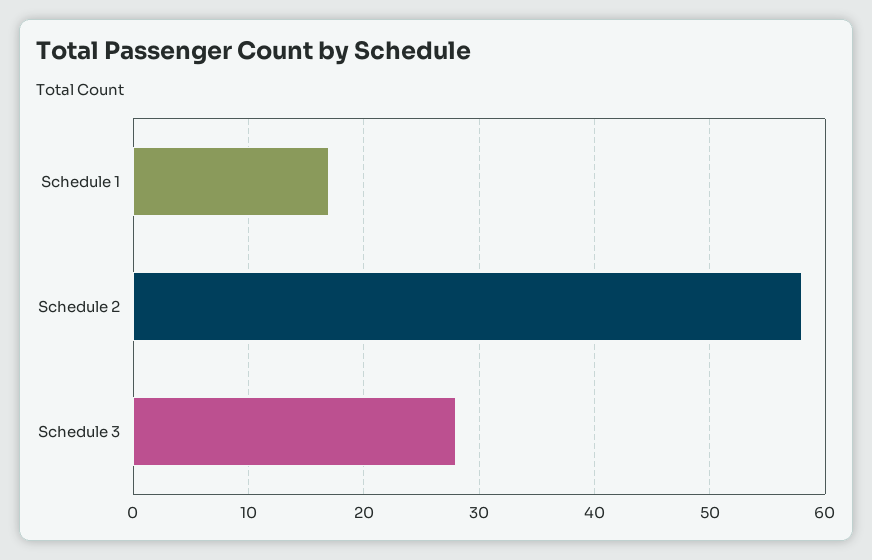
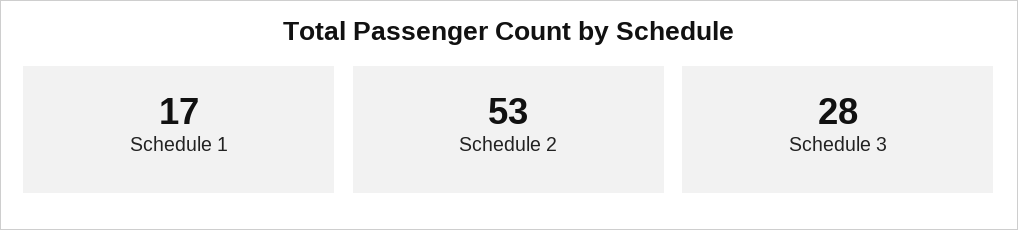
Schedule 2: 58 -> 53

